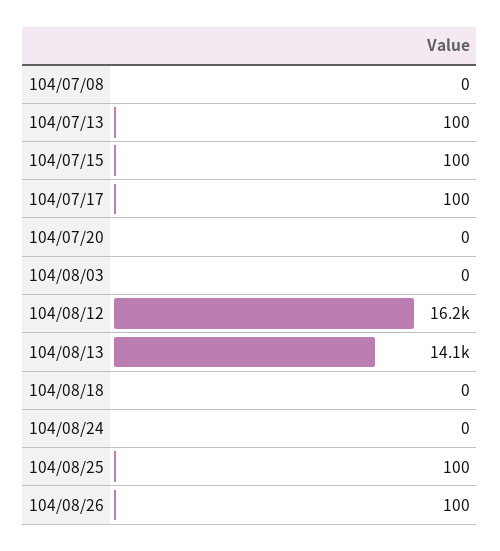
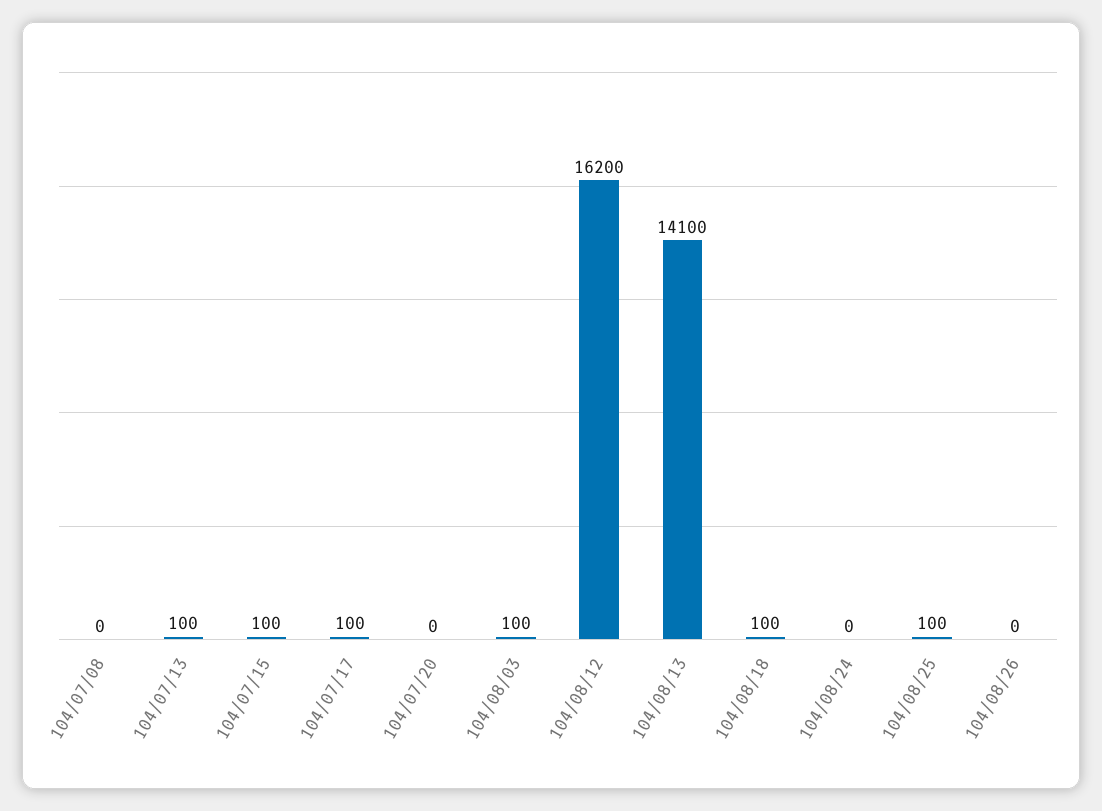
104/08/03: 0 -> 100
104/08/18: 0 -> 100
104/08/26: 100 -> 0

